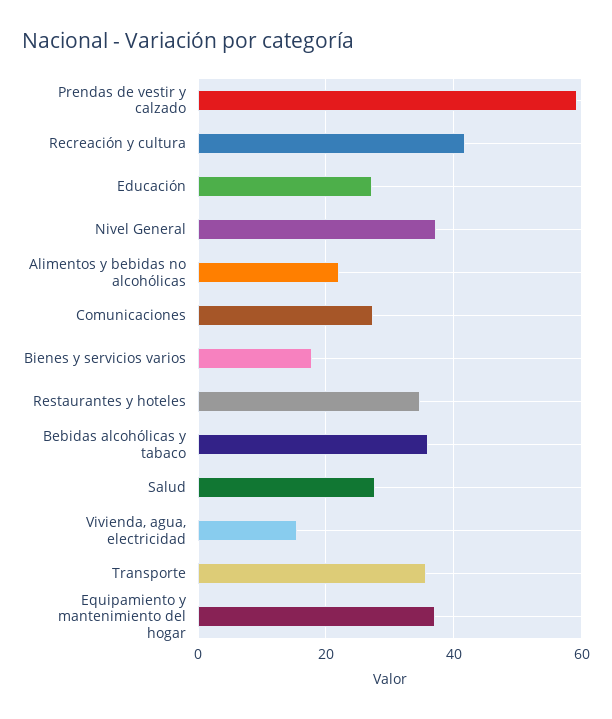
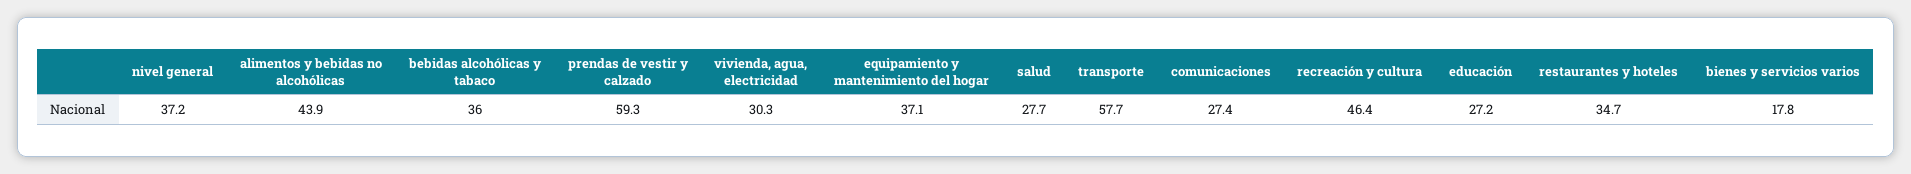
Recreación y cultura: 42 -> 46.4
Alimentos y bebidas no alcohólicas: 22 -> 43.9
Vivienda, agua, electricidad: 16 -> 30.3
Transporte: 36 -> 57.7

